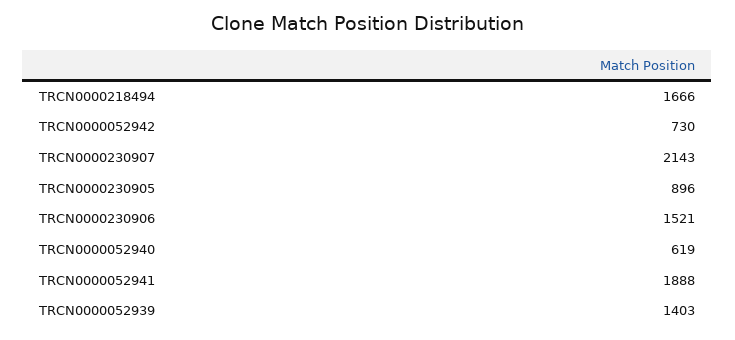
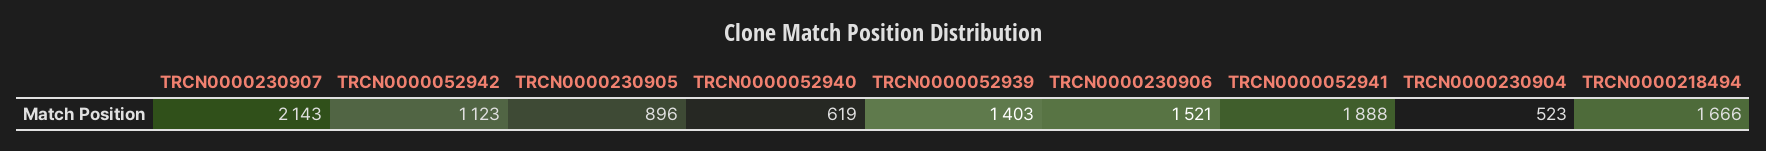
TRCN0000052942: 730 -> 1123
TRCN0000230904: none -> 523

